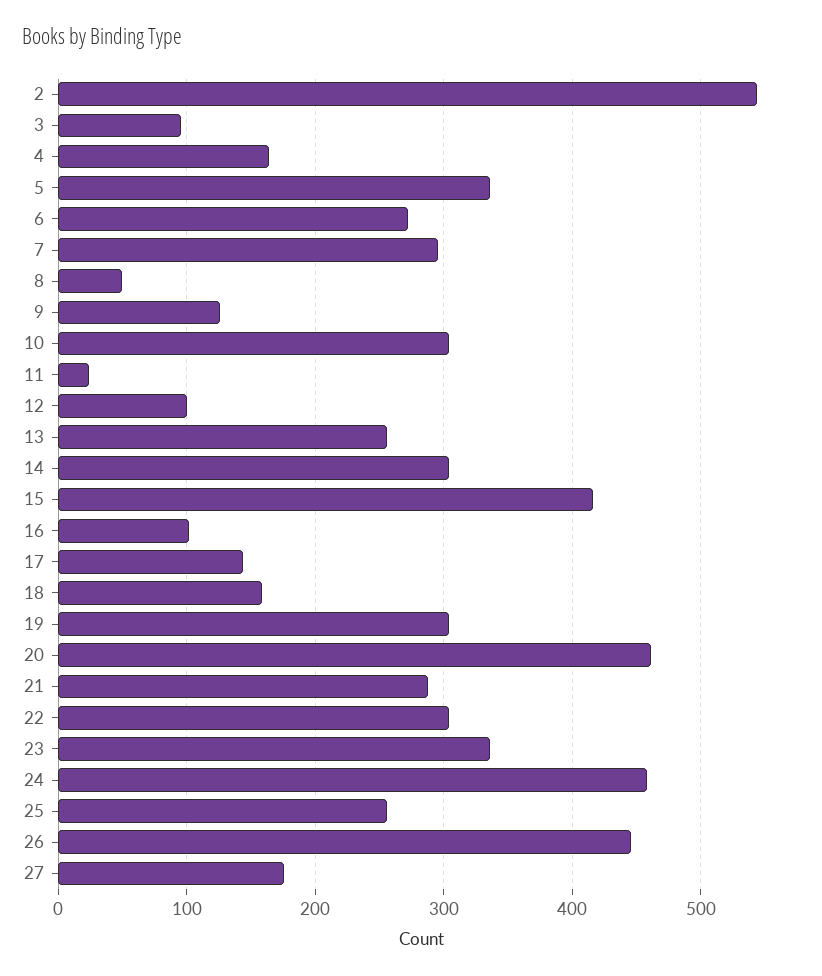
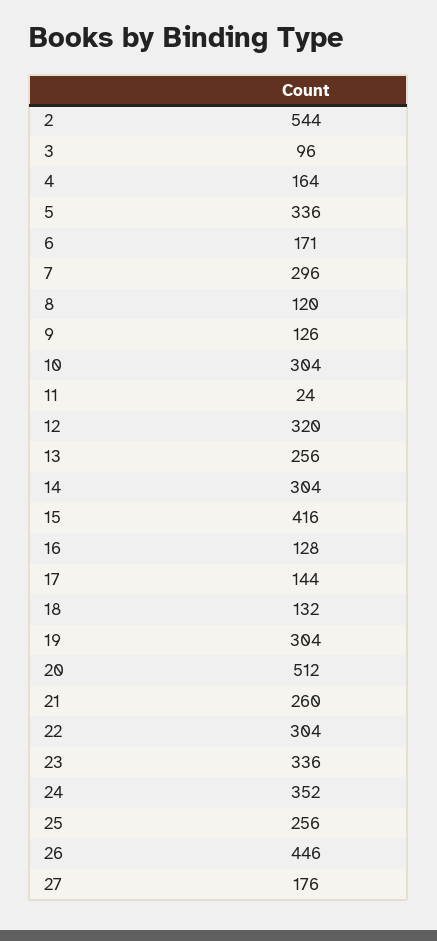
6: 270 -> 171
8: 50 -> 120
12: 100 -> 320
16: 100 -> 128
18: 160 -> 132
20: 460 -> 512
21: 290 -> 260
24: 460 -> 352

